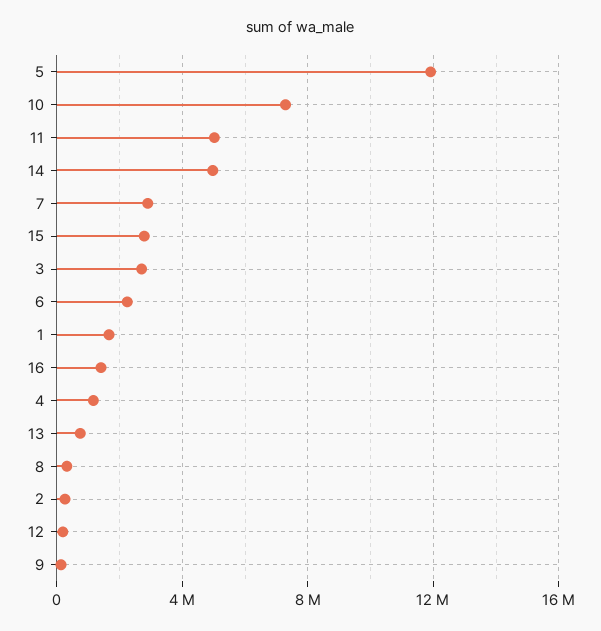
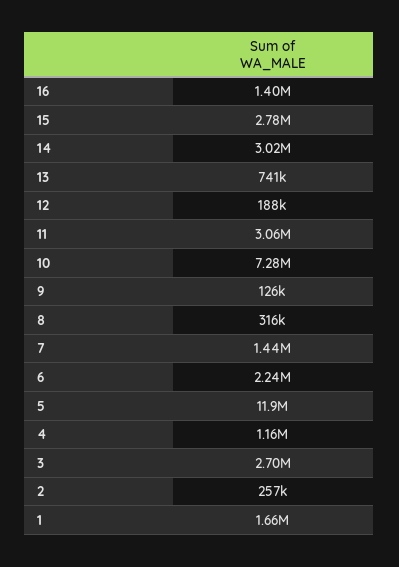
11: 5000000 -> 3060000
14: 5000000 -> 3020000
7: 3000000 -> 1440000

